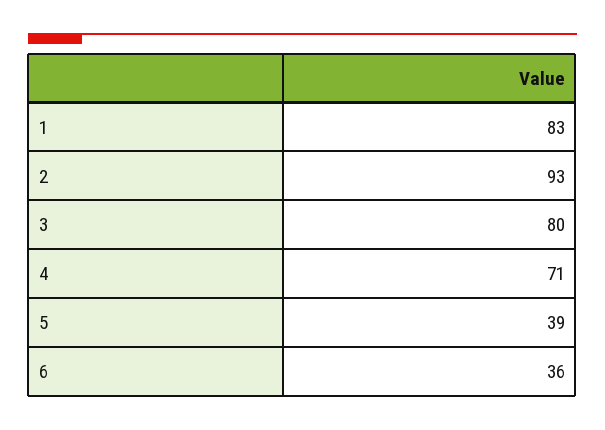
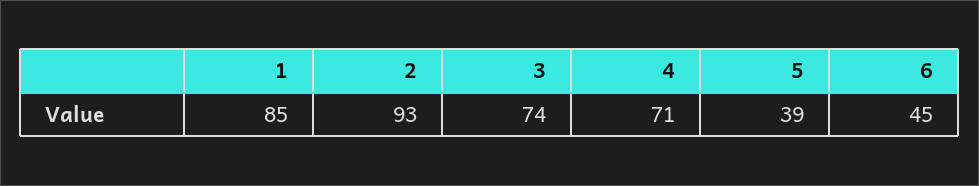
1: 83 -> 85
3: 80 -> 74
6: 36 -> 45

